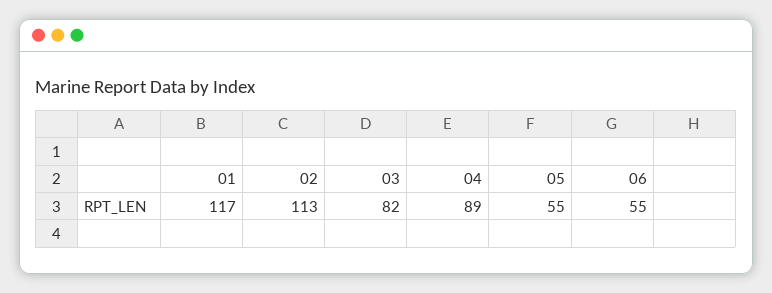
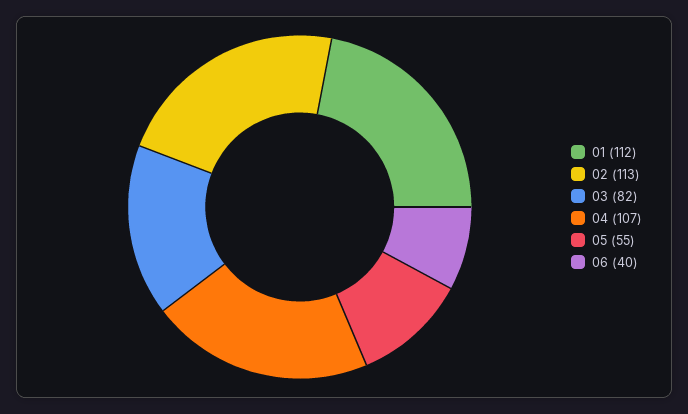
01: 117 -> 112
04: 89 -> 107
06: 55 -> 40

